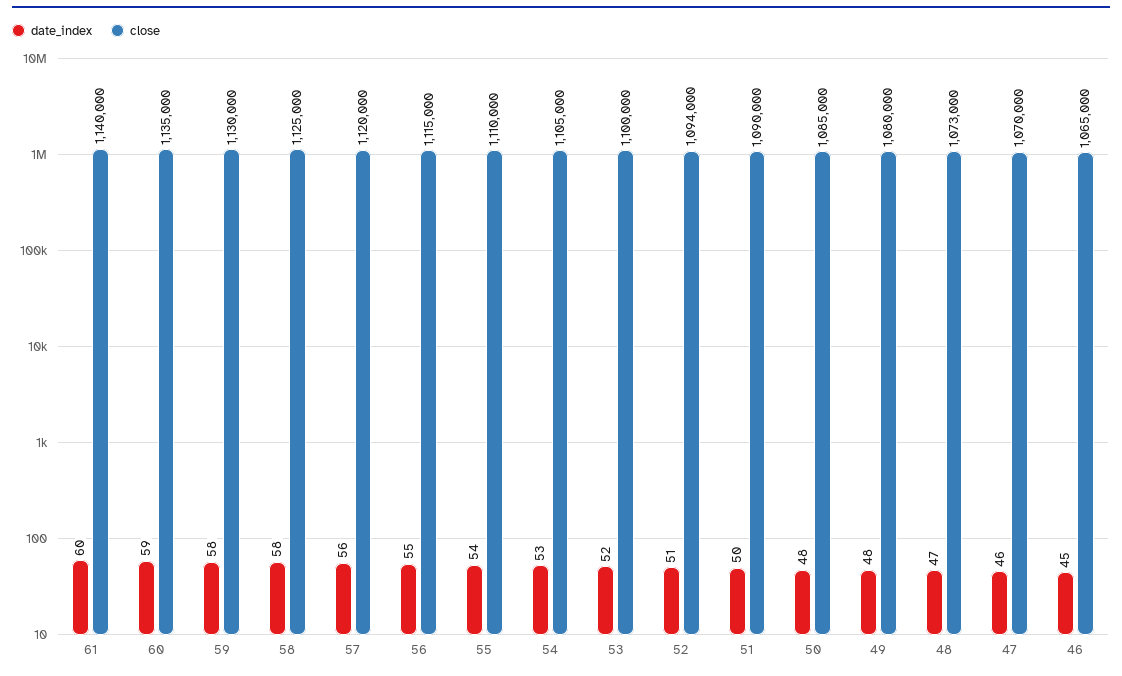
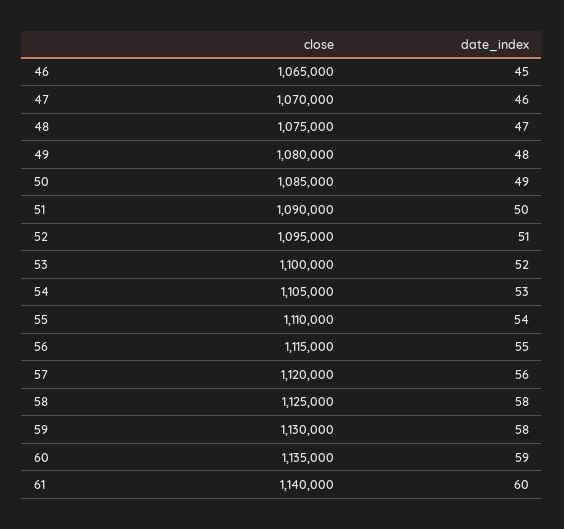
close, 52: 1094000 -> 1095000
date_index, 50: 48 -> 49
close, 48: 1073000 -> 1075000

